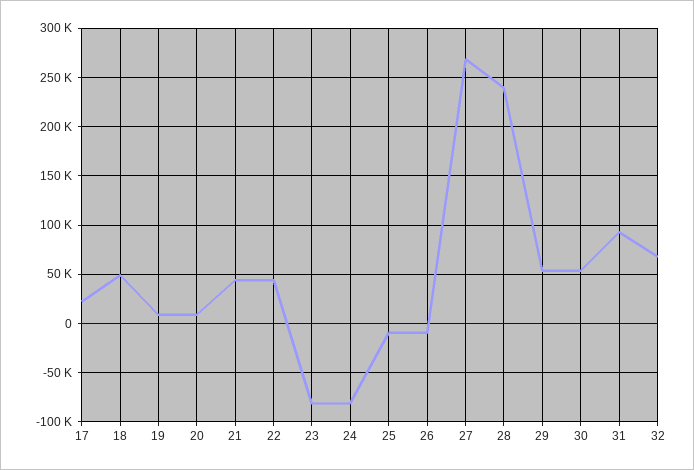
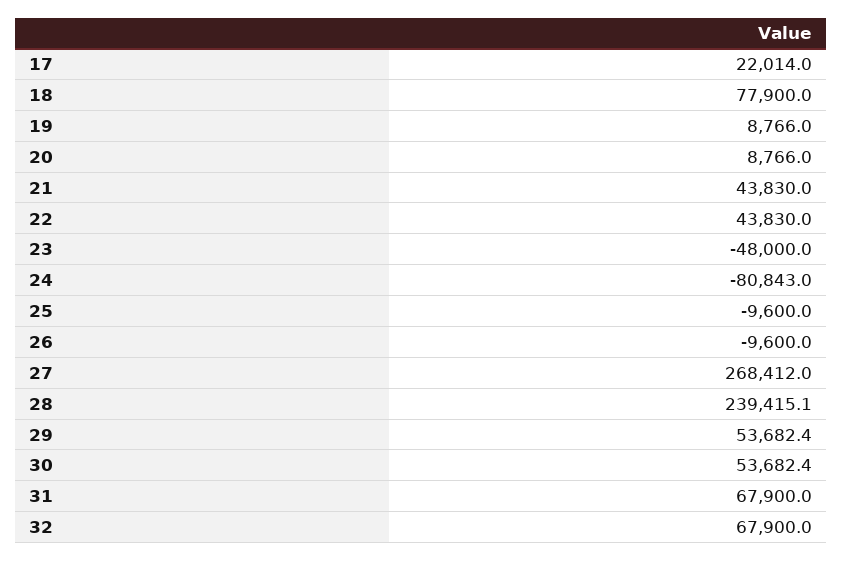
18: 50000 -> 77900
23: -80000 -> -48000
31: 90000 -> 67900

